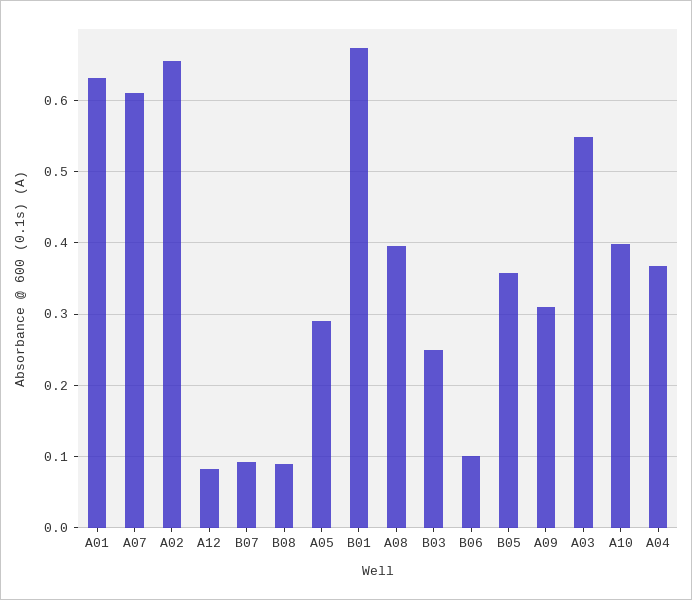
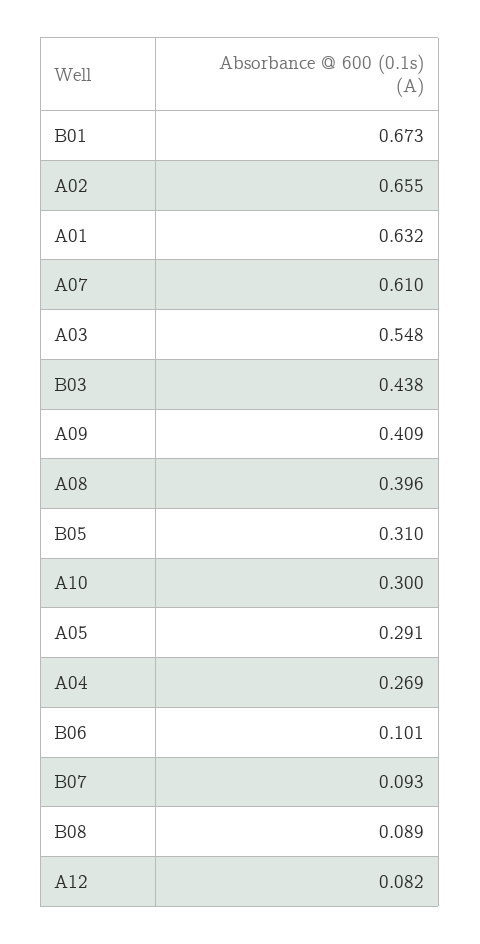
B03: 0.25 -> 0.438
B05: 0.36 -> 0.31
A09: 0.31 -> 0.409
A10: 0.4 -> 0.3
A04: 0.37 -> 0.269

